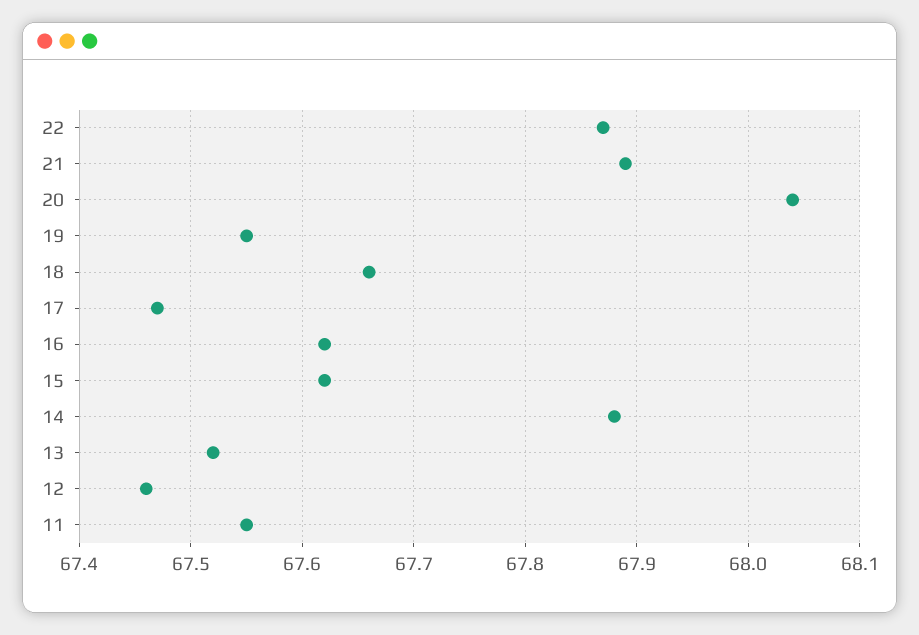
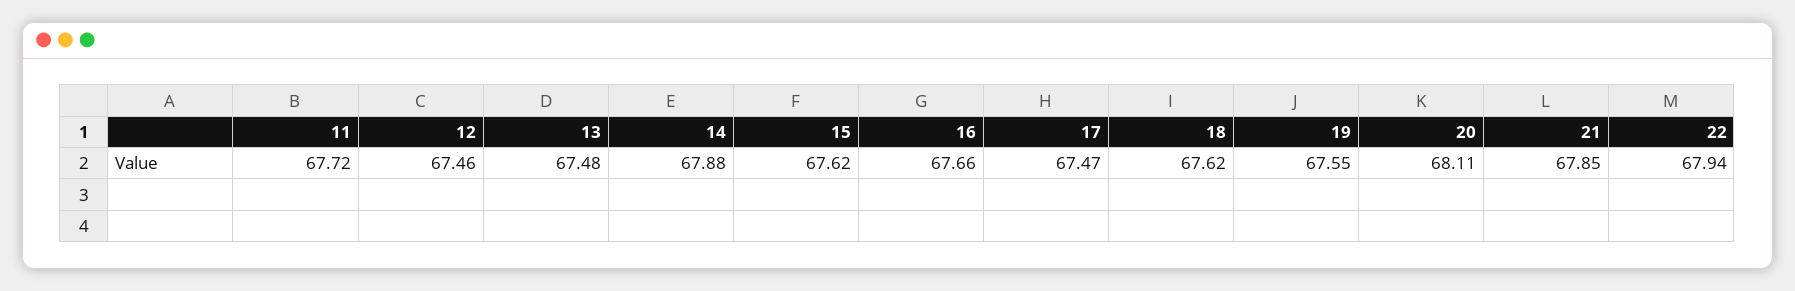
22: 67.87 -> 67.94
21: 67.89 -> 67.85
20: 68.04 -> 68.11
18: 67.66 -> 67.62
16: 67.62 -> 67.66
13: 67.52 -> 67.48
11: 67.55 -> 67.72

